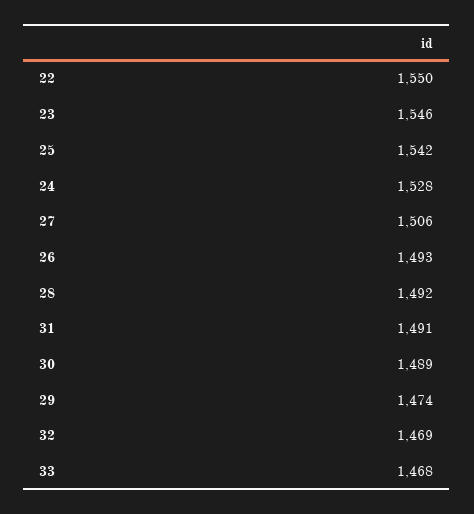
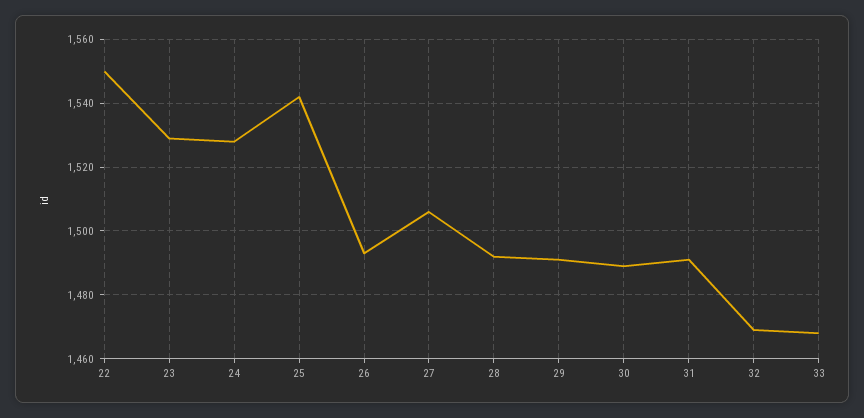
23: 1546 -> 1530
29: 1474 -> 1490

